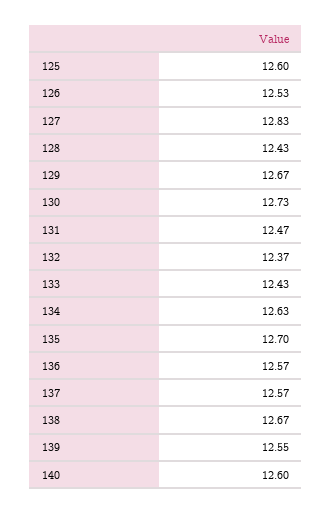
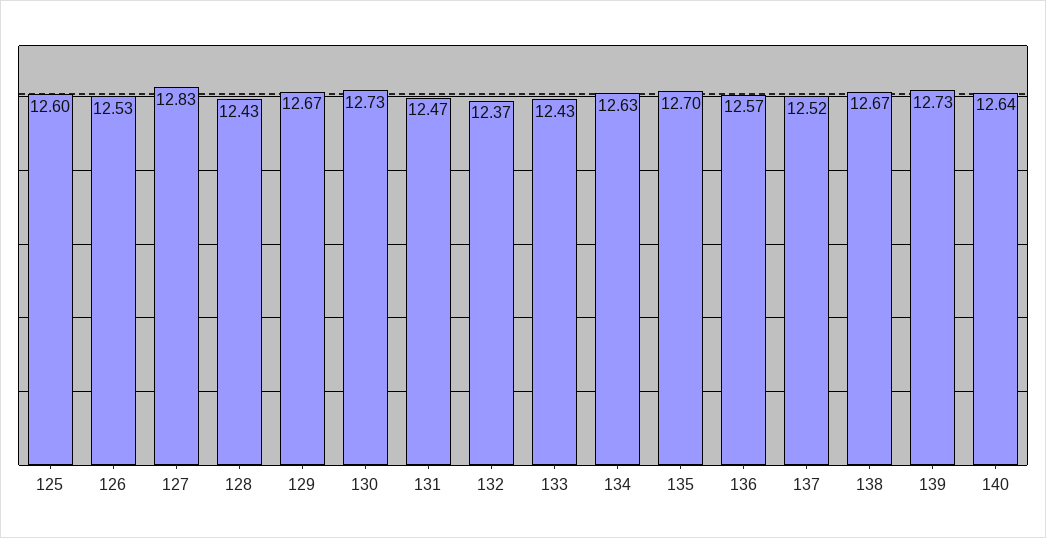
137: 12.57 -> 12.52
139: 12.55 -> 12.73
140: 12.6 -> 12.64

